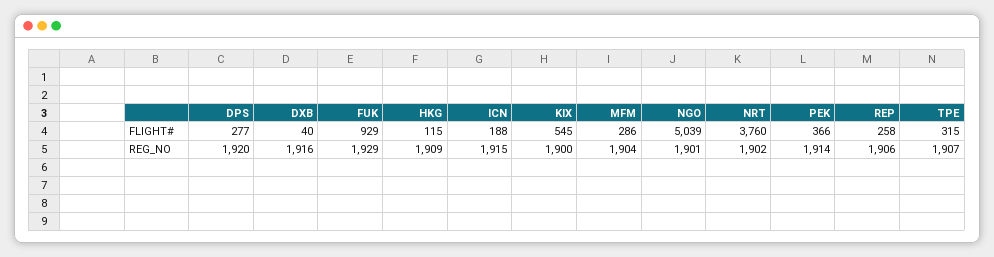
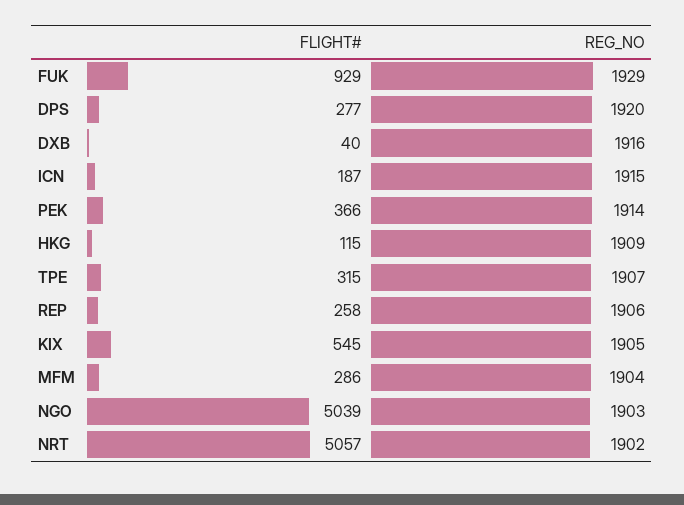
ICN, FLIGHT#: 188 -> 187
NRT, FLIGHT#: 3760 -> 5057
KIX, REG_NO: 1900 -> 1905
NGO, REG_NO: 1901 -> 1903

